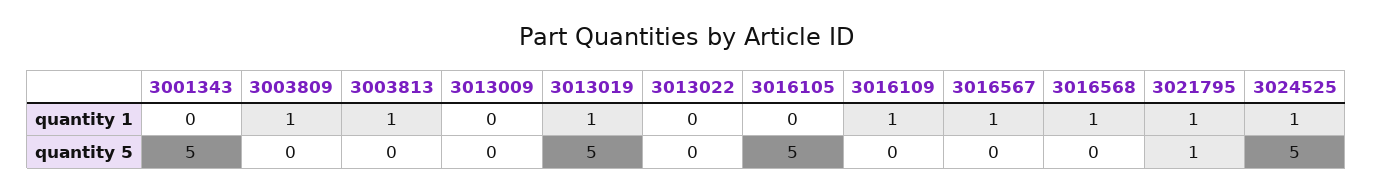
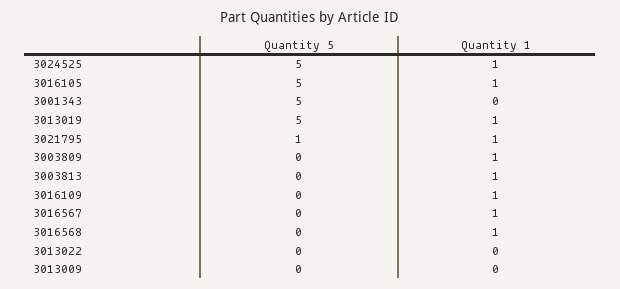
3016105, quantity 1: 0 -> 1

